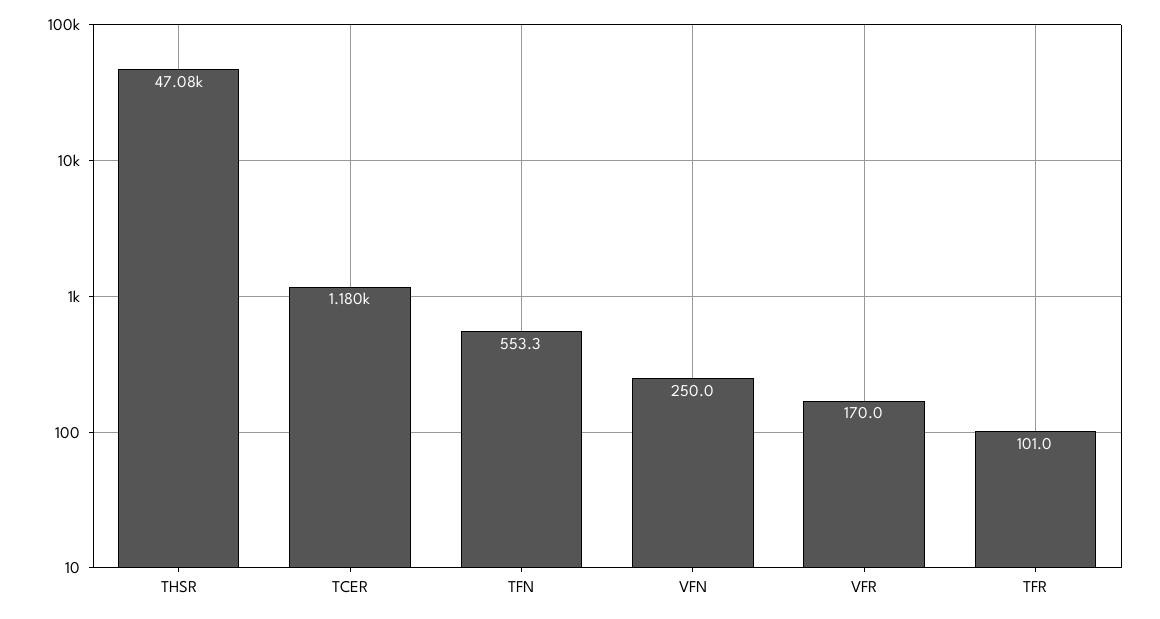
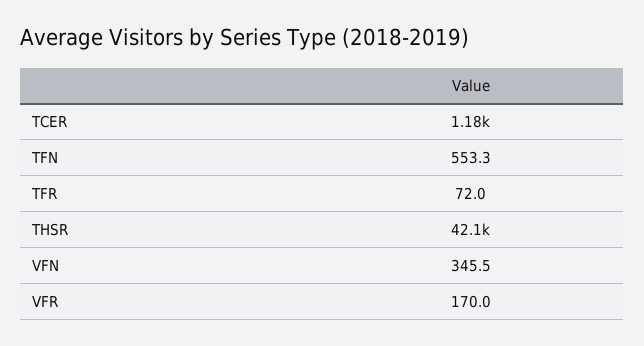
THSR: 47080 -> 42100
VFN: 250 -> 345.5
TFR: 101 -> 72

